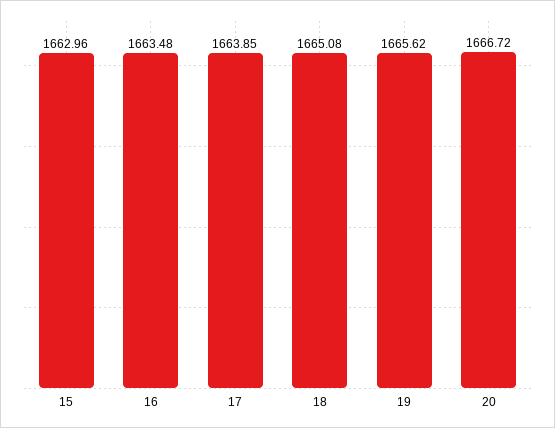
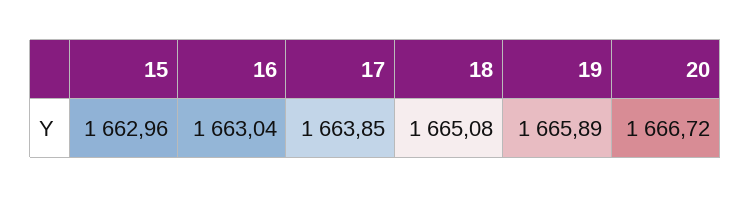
16: 1663.48 -> 1663.04
19: 1665.62 -> 1665.89

